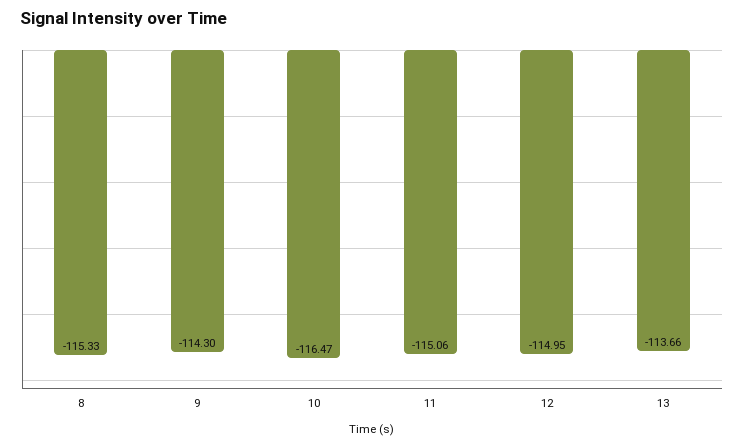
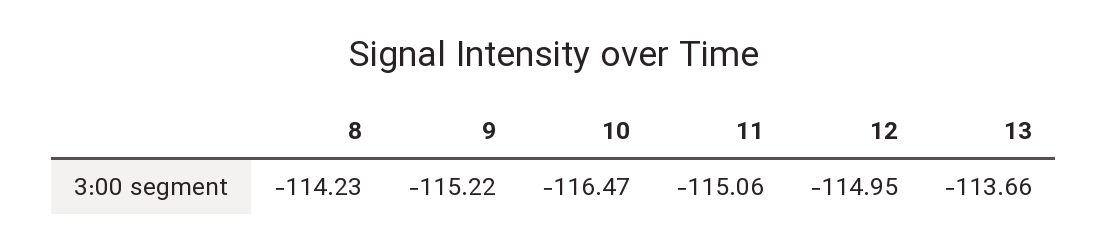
8: -115.33 -> -114.23
9: -114.3 -> -115.22

